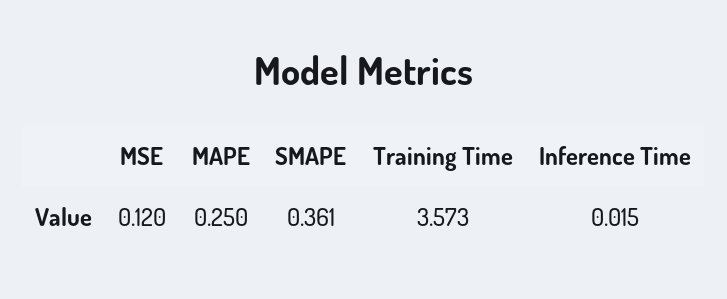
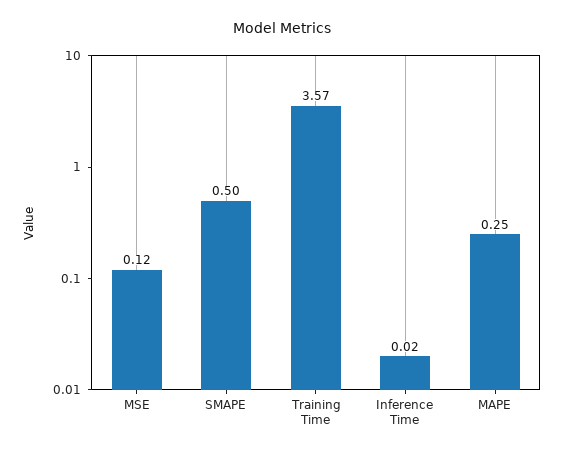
SMAPE: 0.361 -> 0.5

